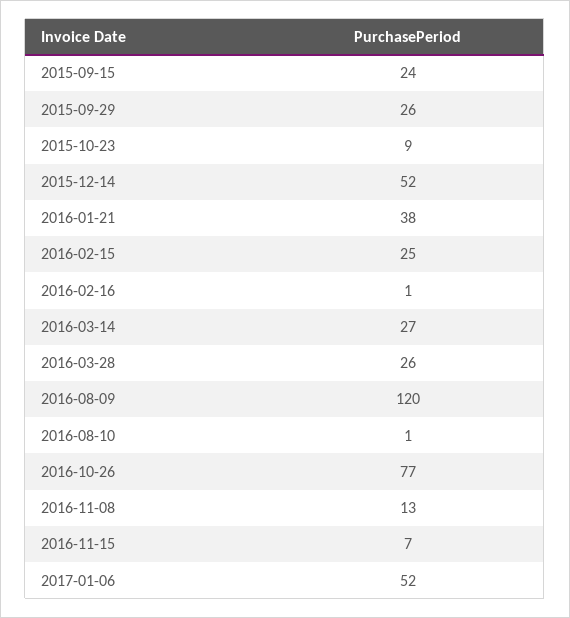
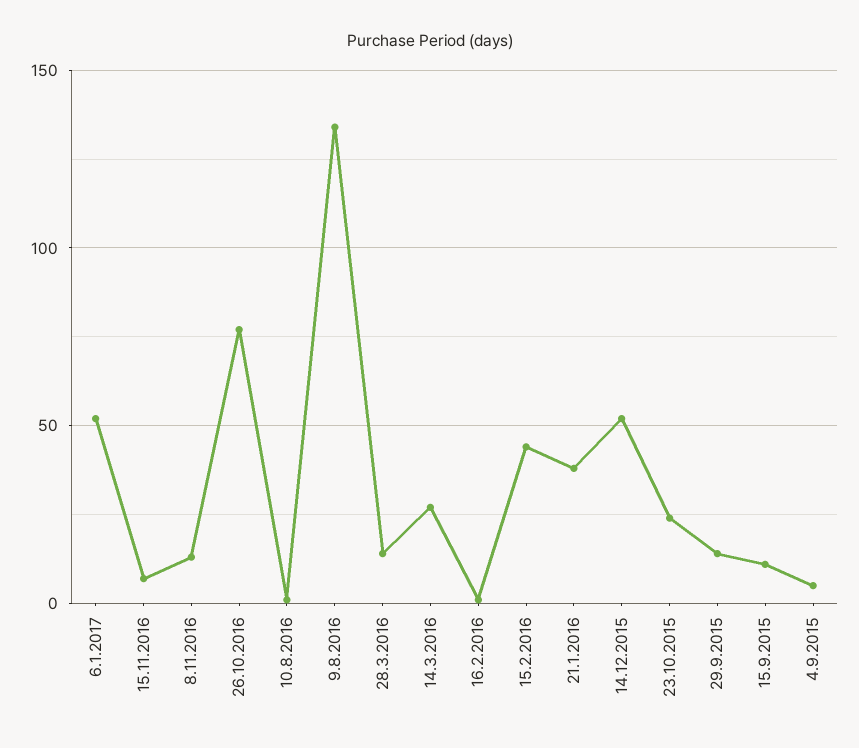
2015-09-15: 24 -> 10
2015-09-29: 26 -> 15
2015-10-23: 9 -> 25
2016-02-15: 25 -> 45
2016-03-28: 26 -> 15
2016-08-09: 120 -> 135
4.9.2015: none -> 5

